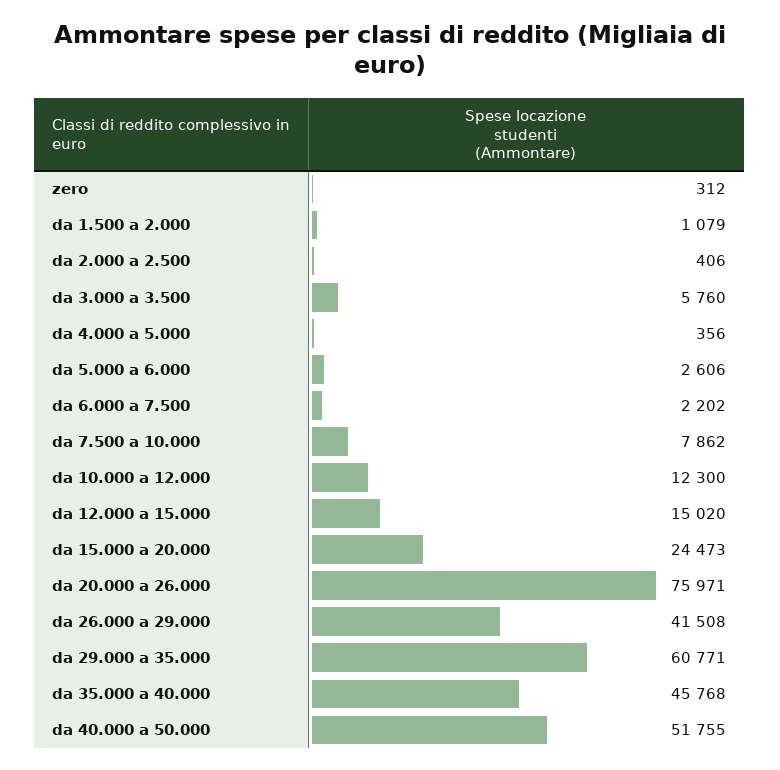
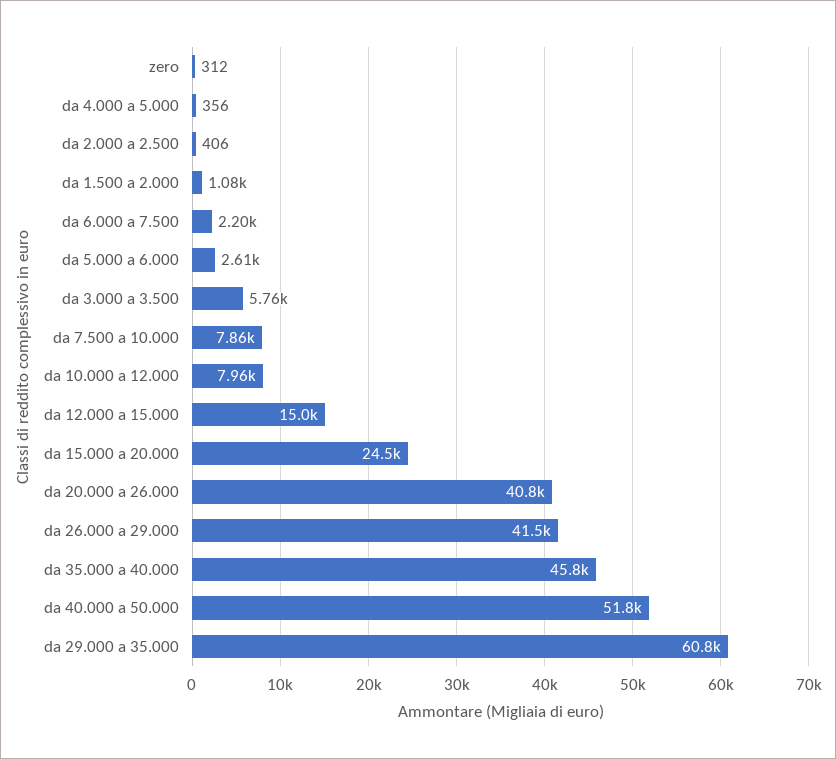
da 10.000 a 12.000: 12300 -> 7960
da 20.000 a 26.000: 75971 -> 40800

